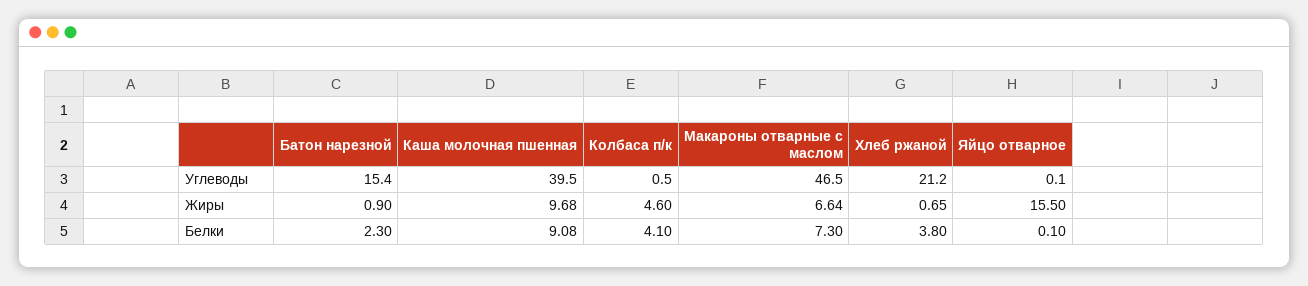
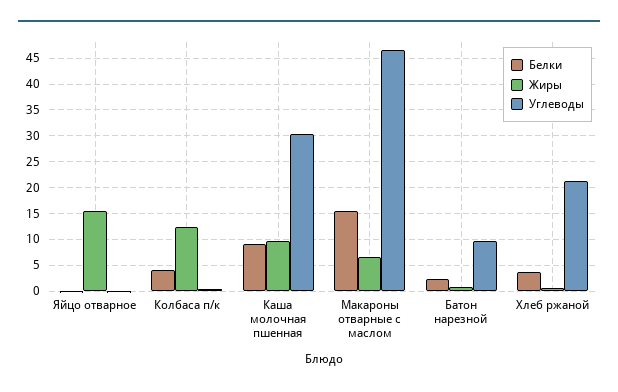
Углеводы, Батон нарезной: 15.4 -> 10
Углеводы, Каша молочная пшенная: 39.5 -> 30
Жиры, Колбаса п/к: 4.6 -> 12.5
Белки, Макароны отварные с маслом: 7.3 -> 15

